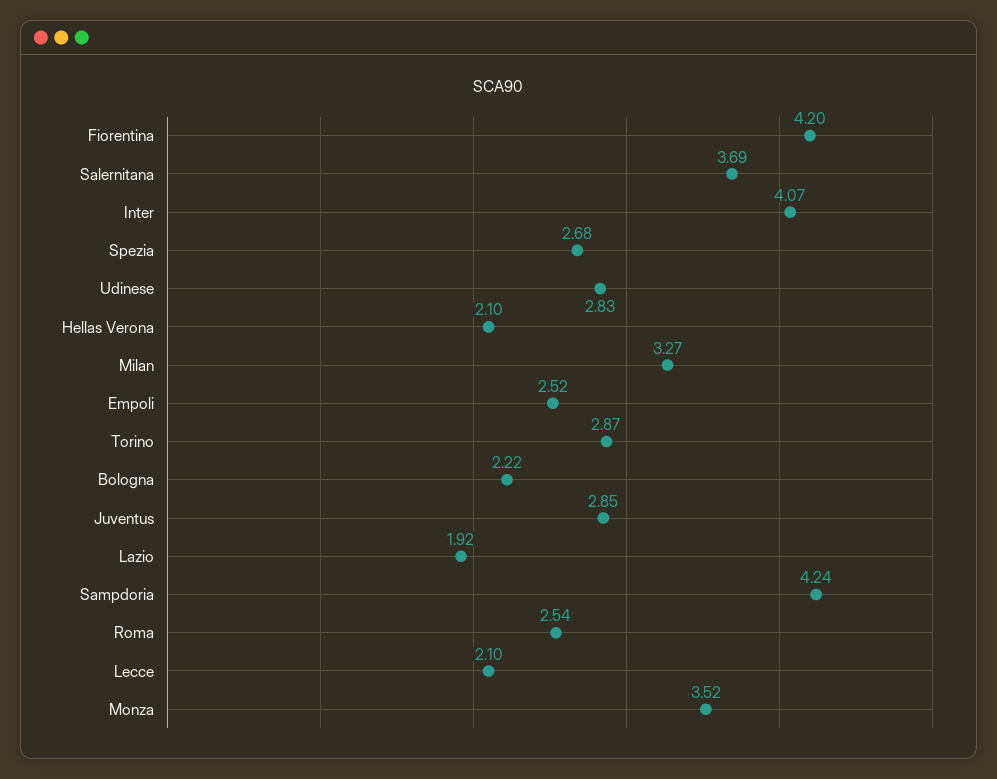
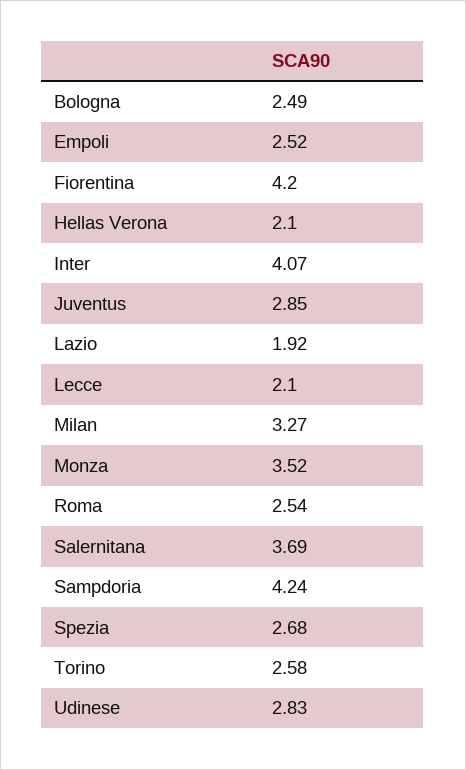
Torino: 2.87 -> 2.58
Bologna: 2.22 -> 2.49

